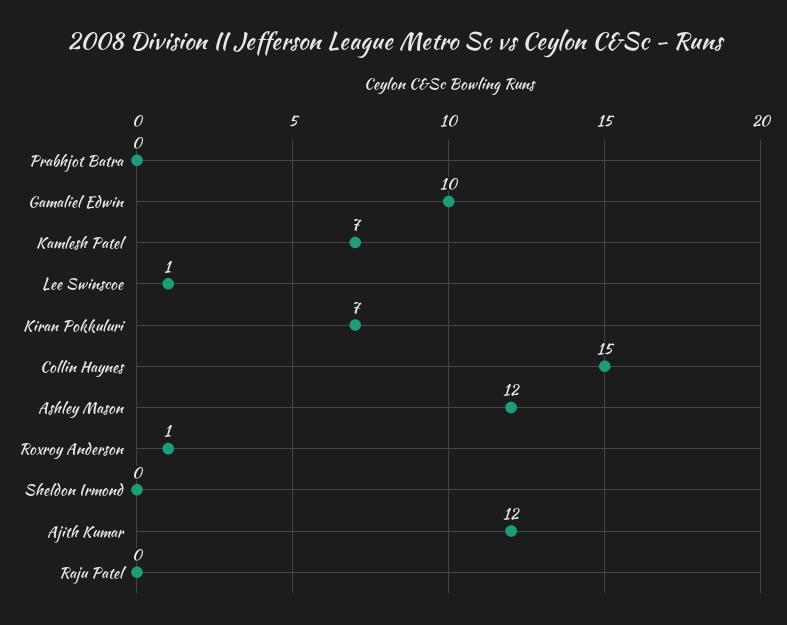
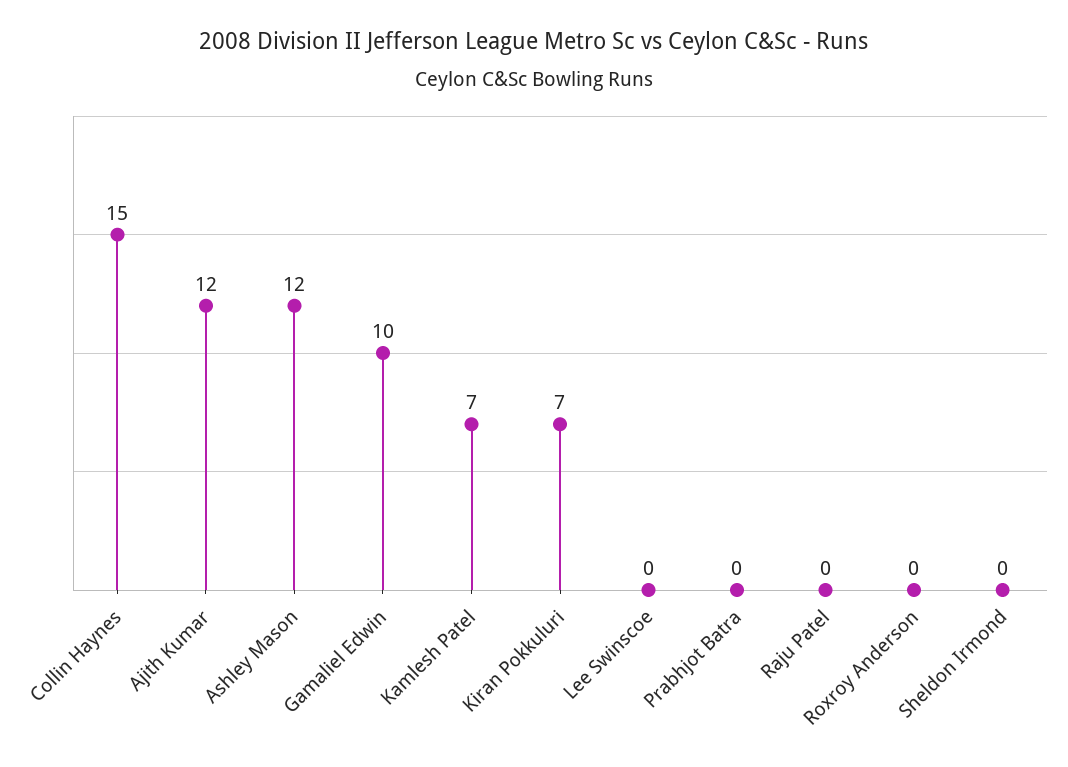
Lee Swinscoe: 1 -> 0
Roxroy Anderson: 1 -> 0

